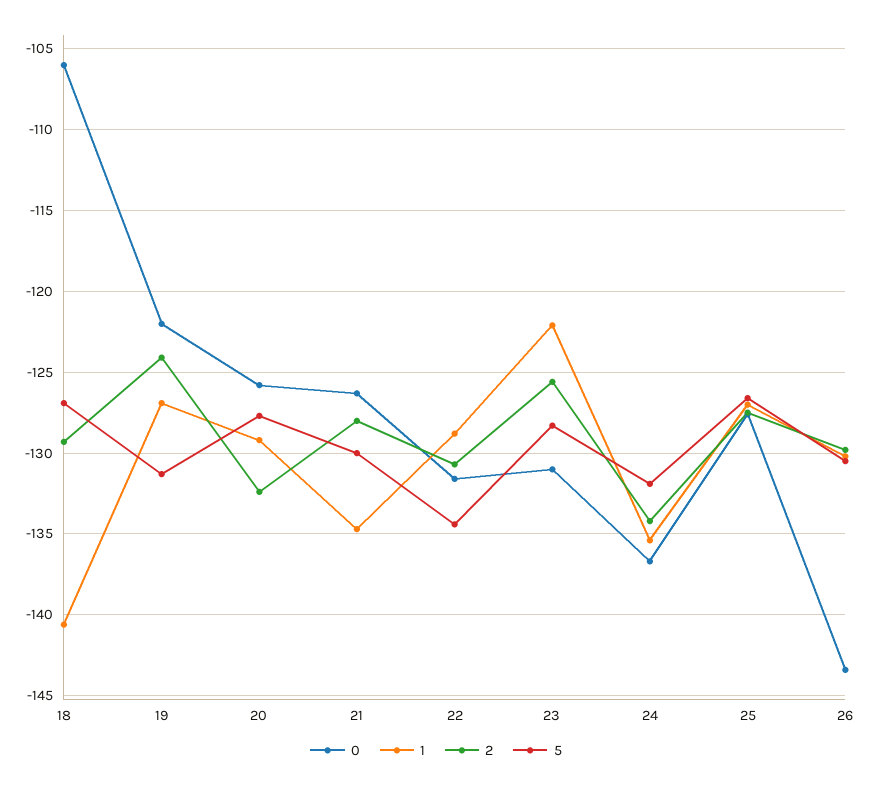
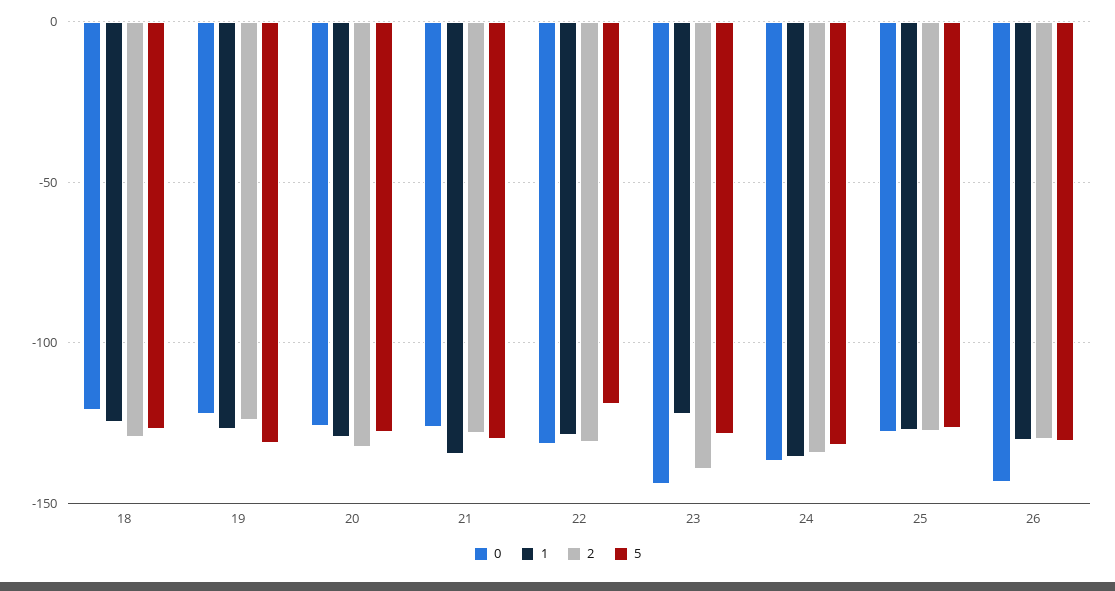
0, 18: -106 -> -120
1, 18: -140.5 -> -125
5, 22: -134.5 -> -120
0, 23: -131 -> -145
2, 23: -125.5 -> -140

